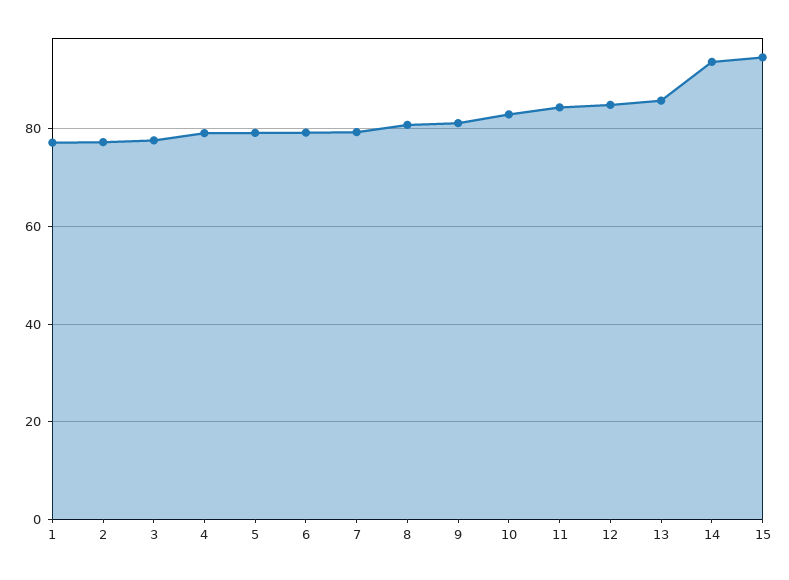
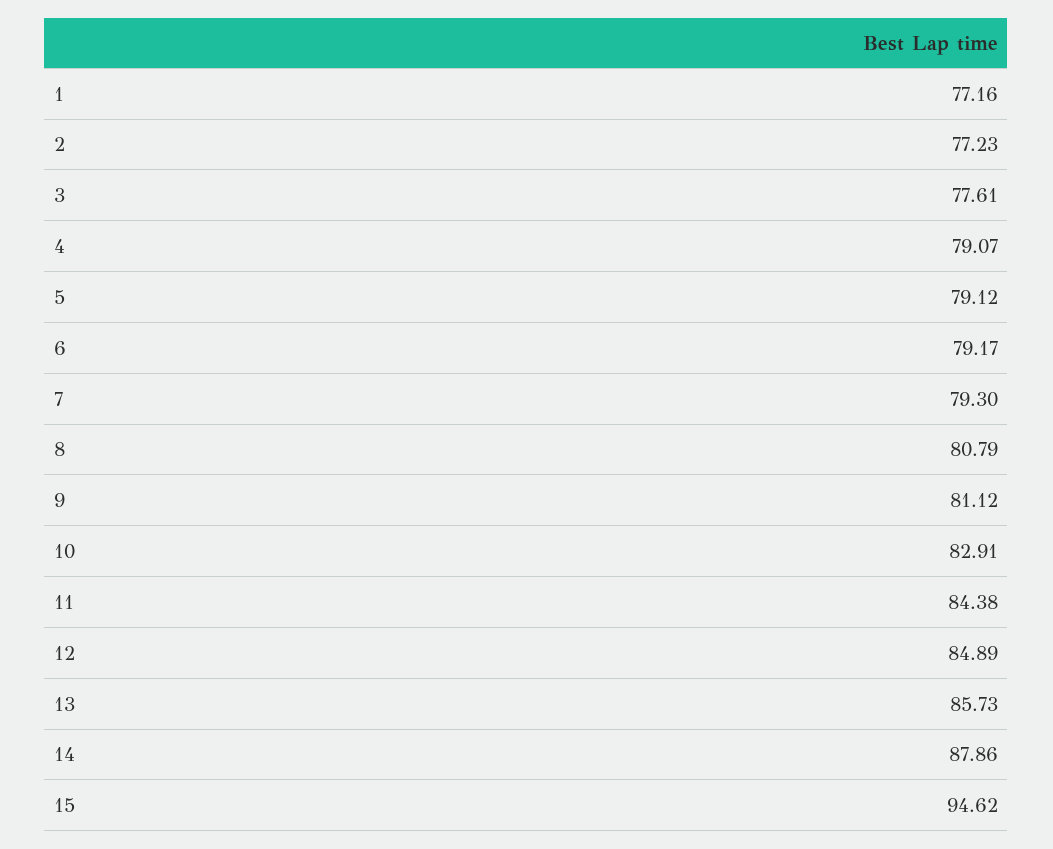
14: 94 -> 87.86

